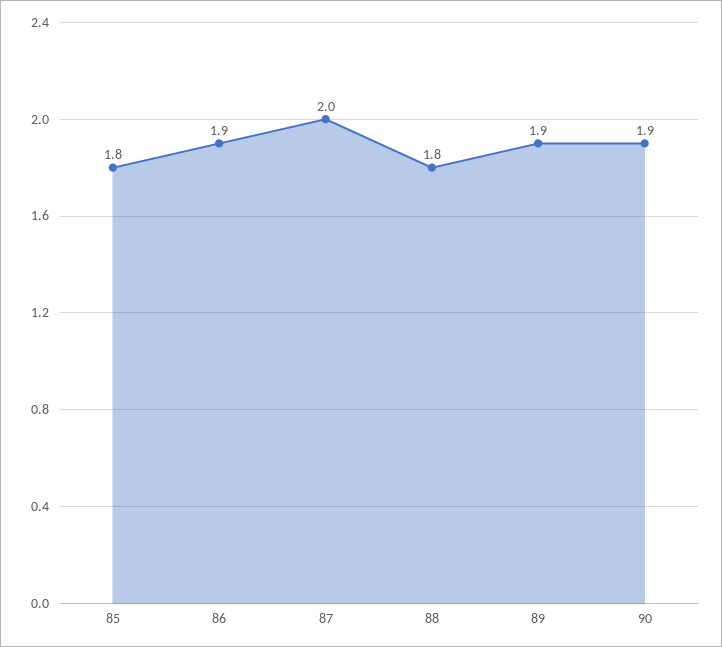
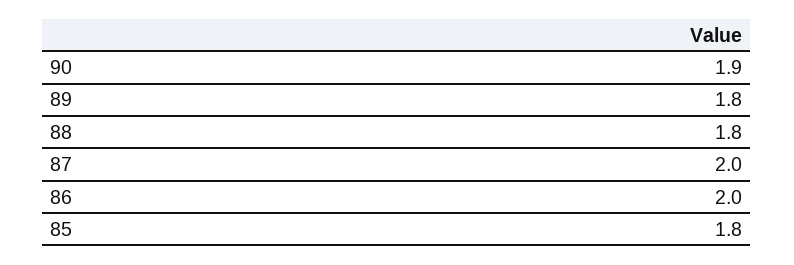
86: 1.9 -> 2
89: 1.9 -> 1.8

